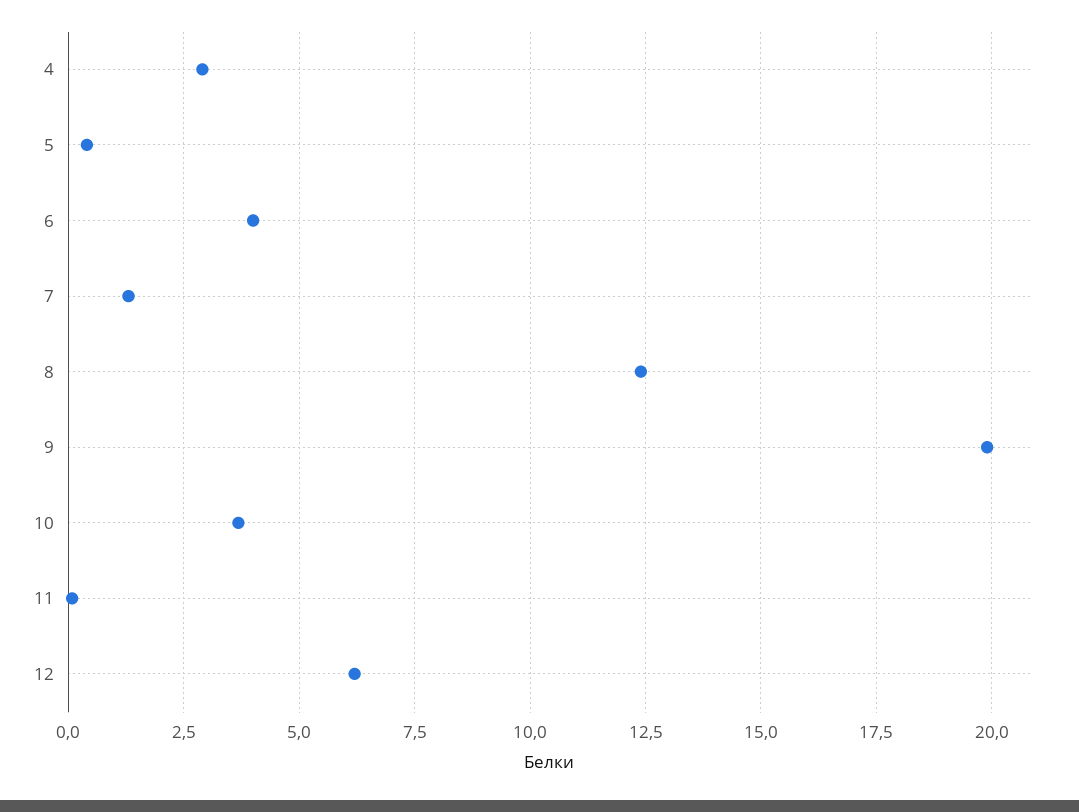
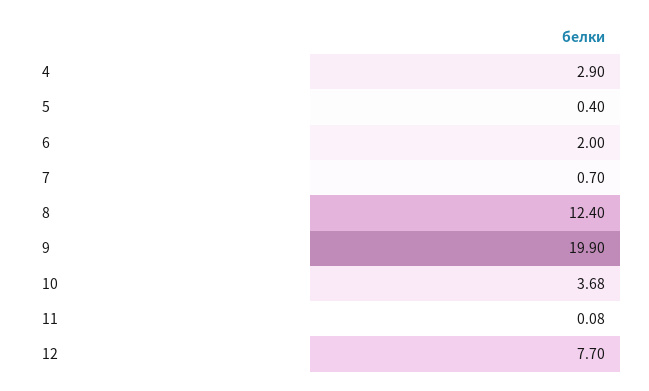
6: 4 -> 2
7: 1.25 -> 0.7
12: 6.25 -> 7.7

